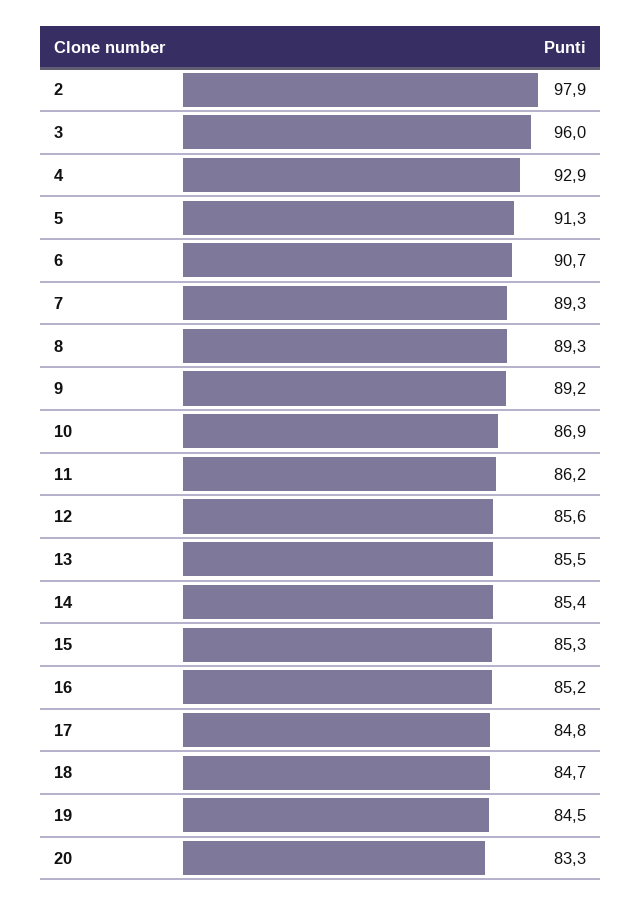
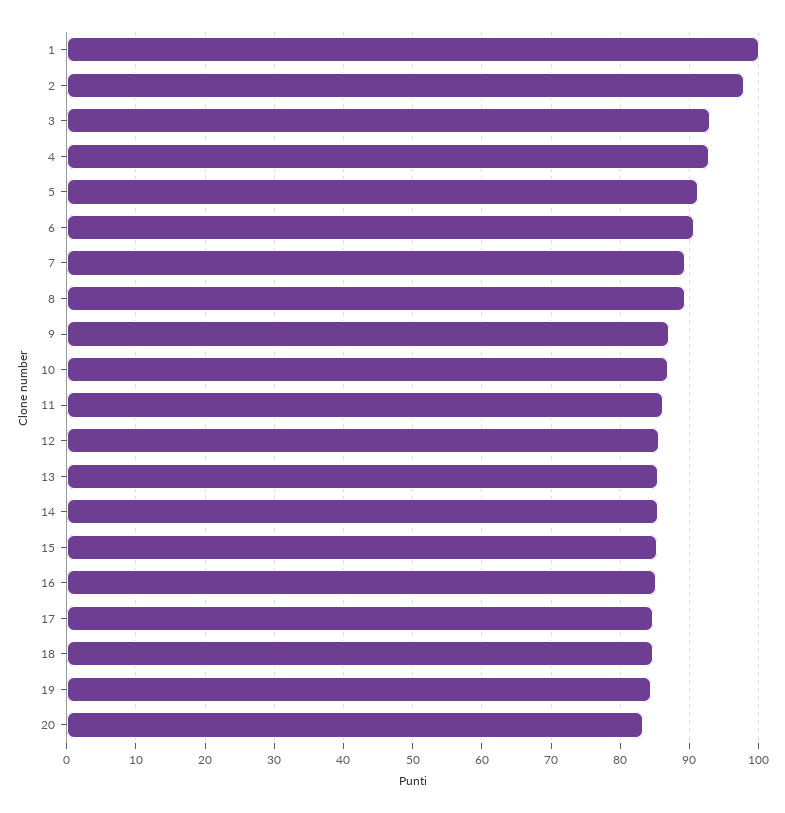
3: 96 -> 93
9: 89.2 -> 87
1: none -> 100

